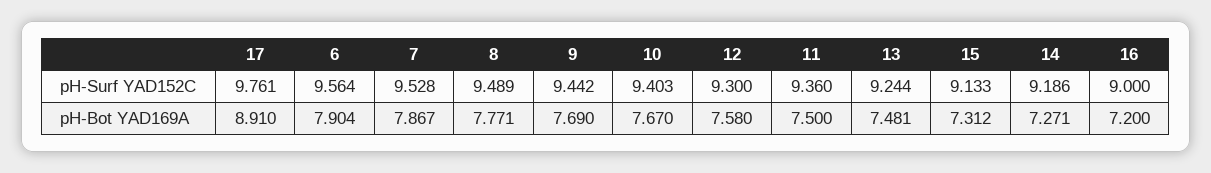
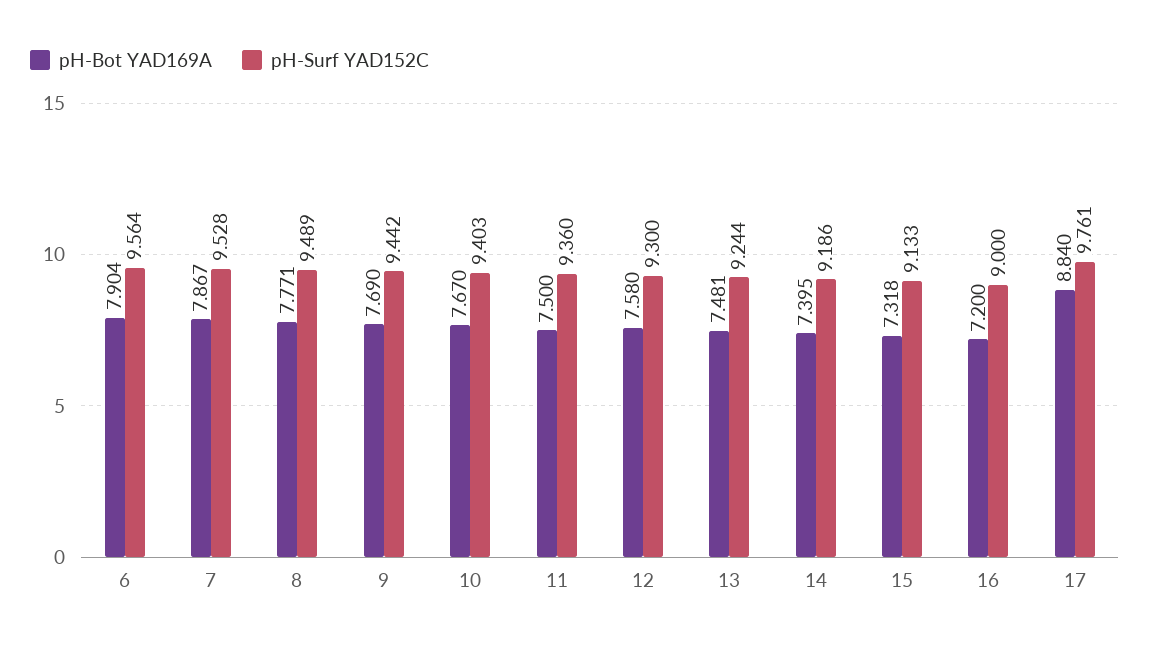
pH-Bot YAD169A, 17: 8.91 -> 8.84
pH-Bot YAD169A, 15: 7.312 -> 7.318
pH-Bot YAD169A, 14: 7.271 -> 7.395

